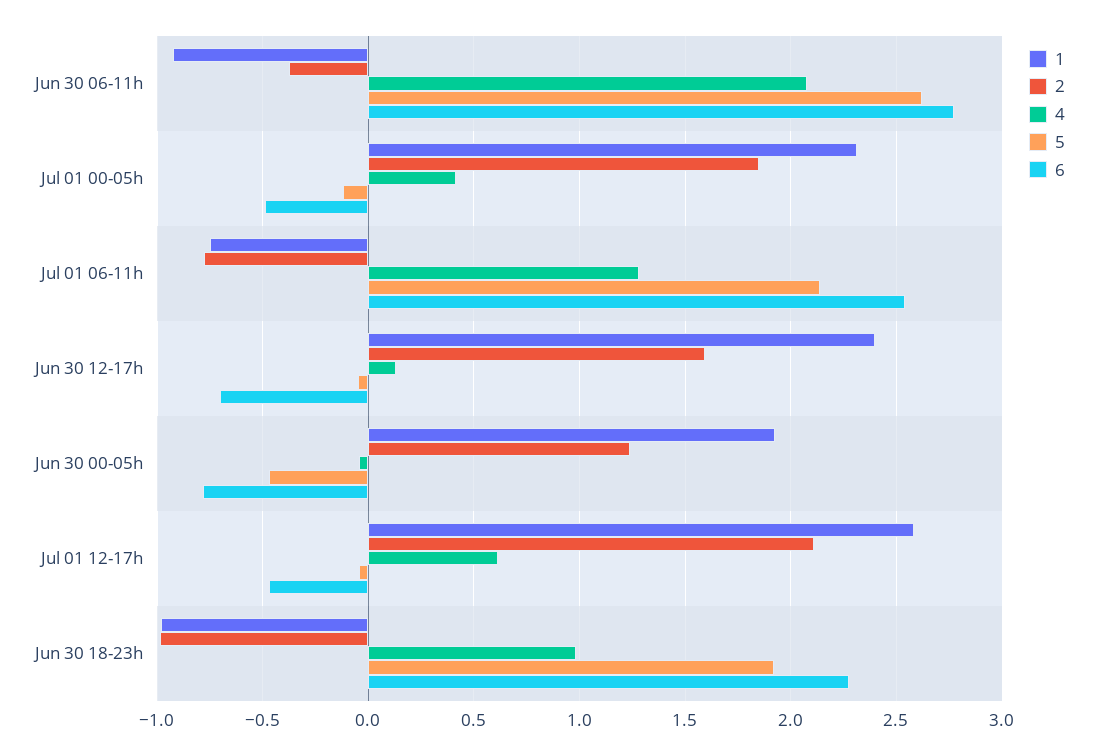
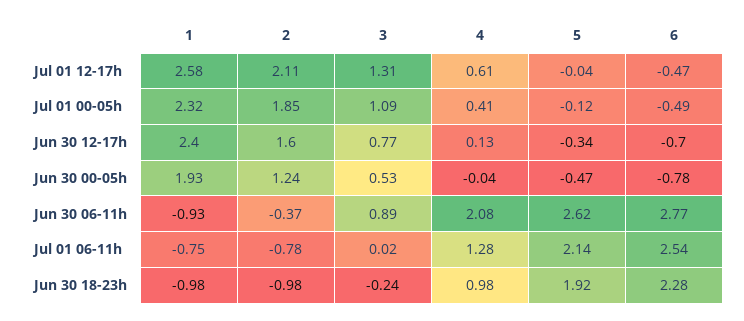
5, Jun 30 12-17h: -0.05 -> -0.34
3, Jul 01 12-17h: none -> 1.31
3, Jul 01 00-05h: none -> 1.09
3, Jun 30 12-17h: none -> 0.77
3, Jun 30 00-05h: none -> 0.53
3, Jun 30 06-11h: none -> 0.89
3, Jul 01 06-11h: none -> 0.02
3, Jun 30 18-23h: none -> -0.24

